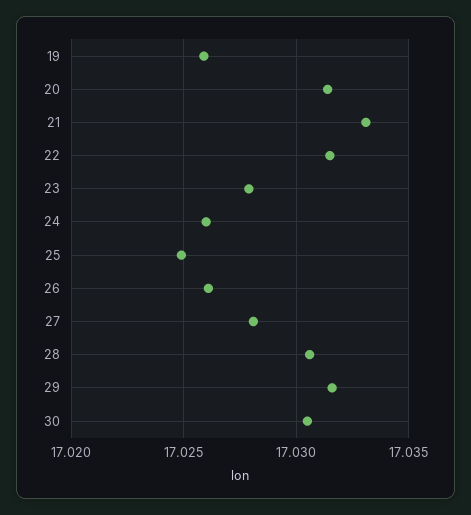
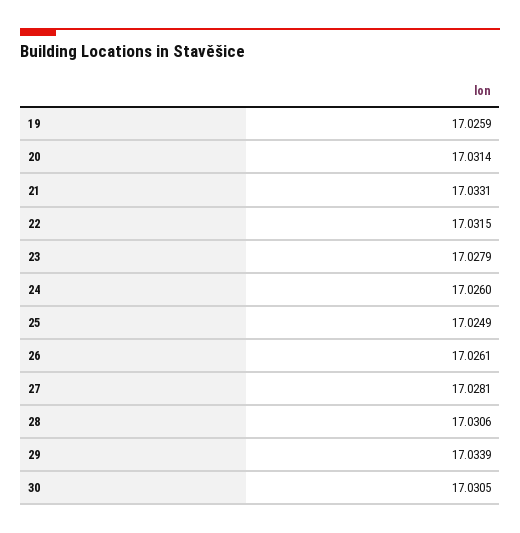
29: 17.0315 -> 17.0339

